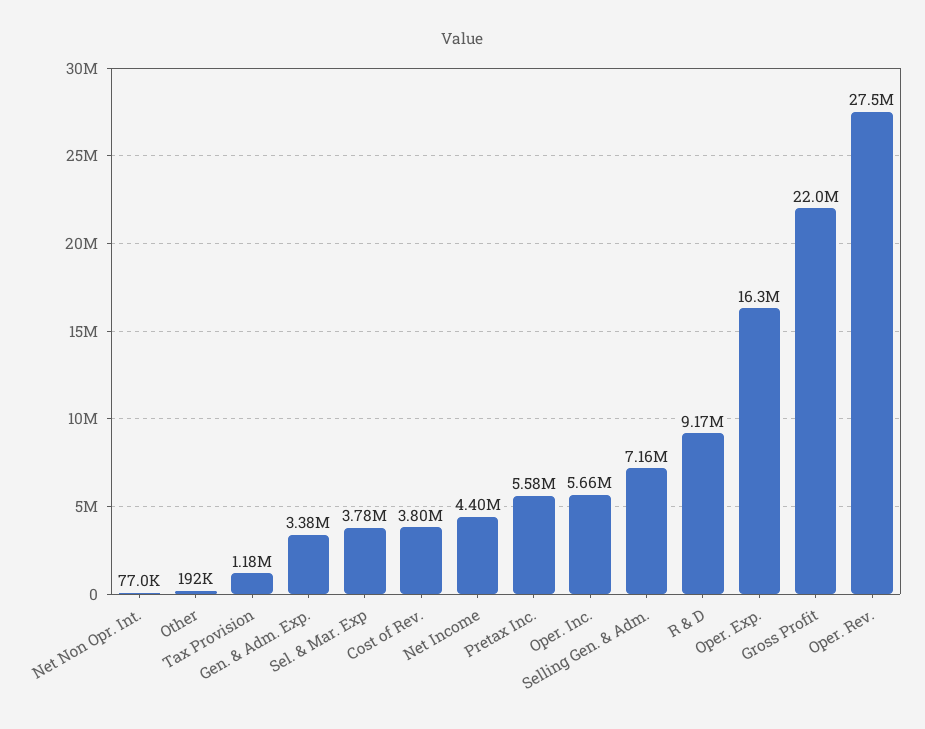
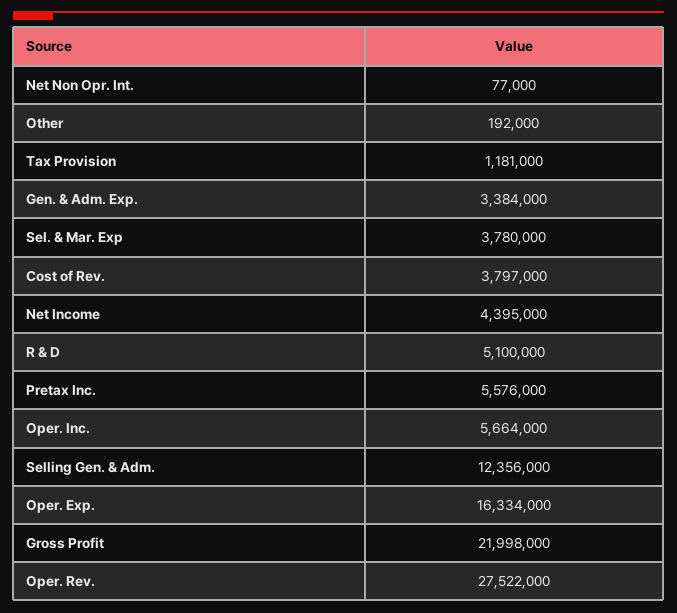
Selling Gen. & Adm.: 7160000 -> 12356000
R & D: 9170000 -> 5100000

